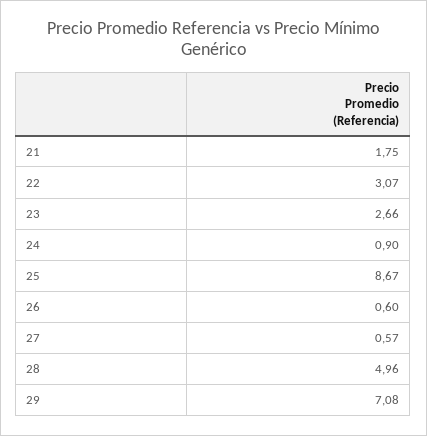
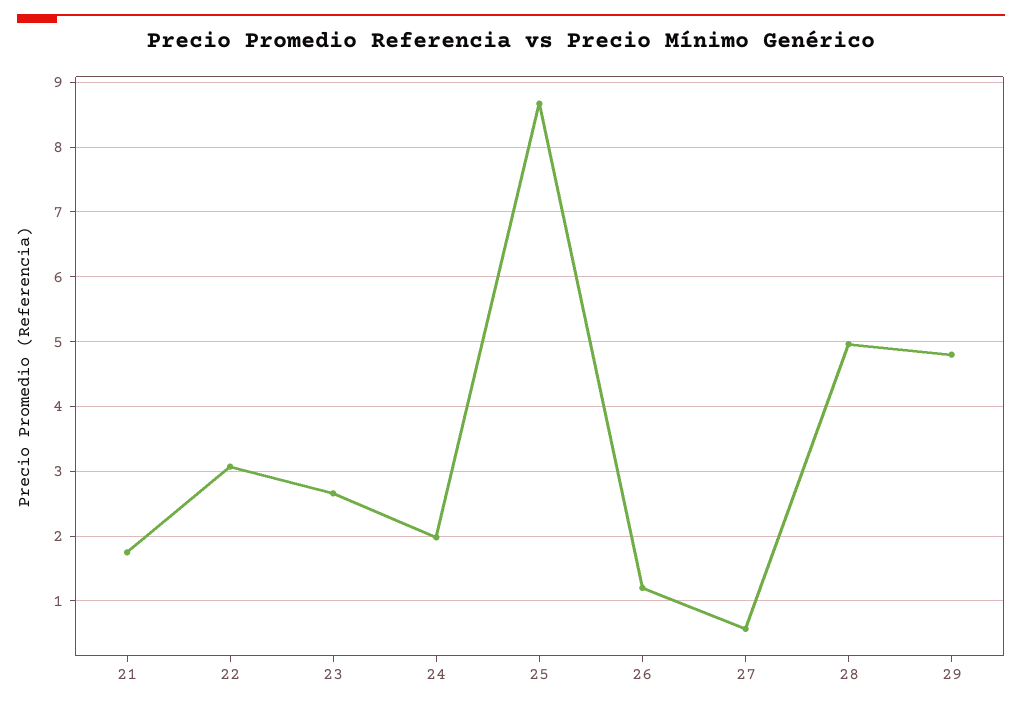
24: 0.9 -> 2
26: 0.6 -> 1.2
29: 7.08 -> 4.8

